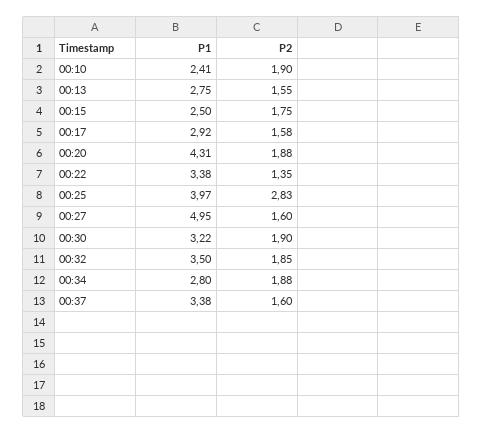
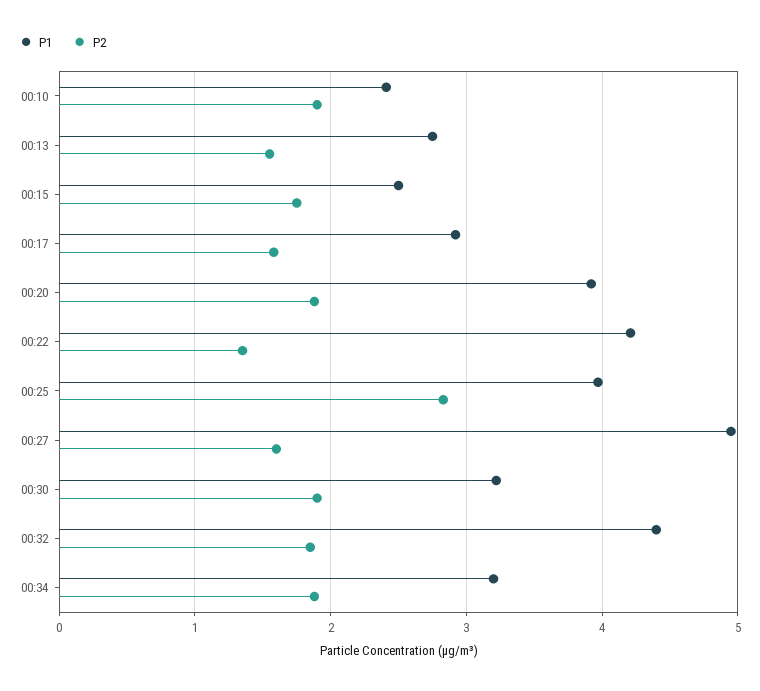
P1, 00:20: 4.31 -> 3.9
P1, 00:22: 3.38 -> 4.2
P1, 00:32: 3.5 -> 4.4
P1, 00:34: 2.8 -> 3.2
P1, 00:37: 3.38 -> none
P2, 00:37: 1.6 -> none

